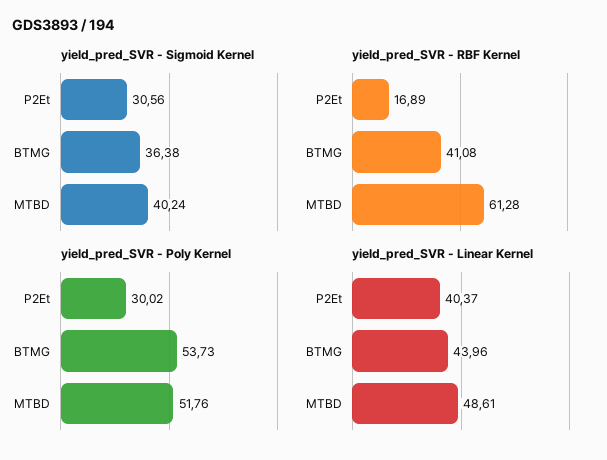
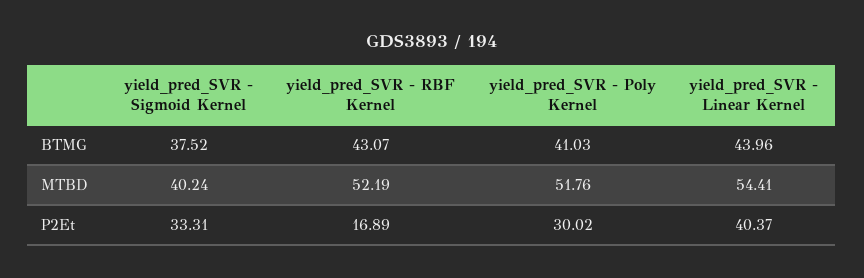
yield_pred_SVR - Sigmoid Kernel, P2Et: 30.56 -> 33.31
yield_pred_SVR - Sigmoid Kernel, BTMG: 36.38 -> 37.52
yield_pred_SVR - RBF Kernel, BTMG: 41.08 -> 43.07
yield_pred_SVR - RBF Kernel, MTBD: 61.28 -> 52.19
yield_pred_SVR - Poly Kernel, BTMG: 53.73 -> 41.03
yield_pred_SVR - Linear Kernel, MTBD: 48.61 -> 54.41

